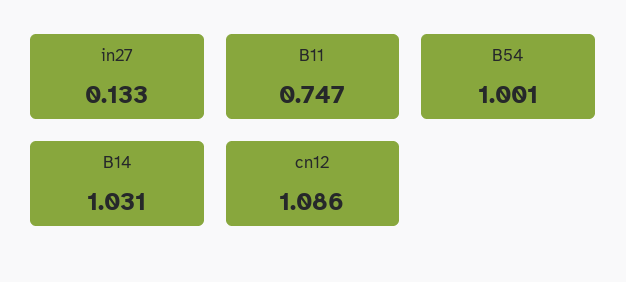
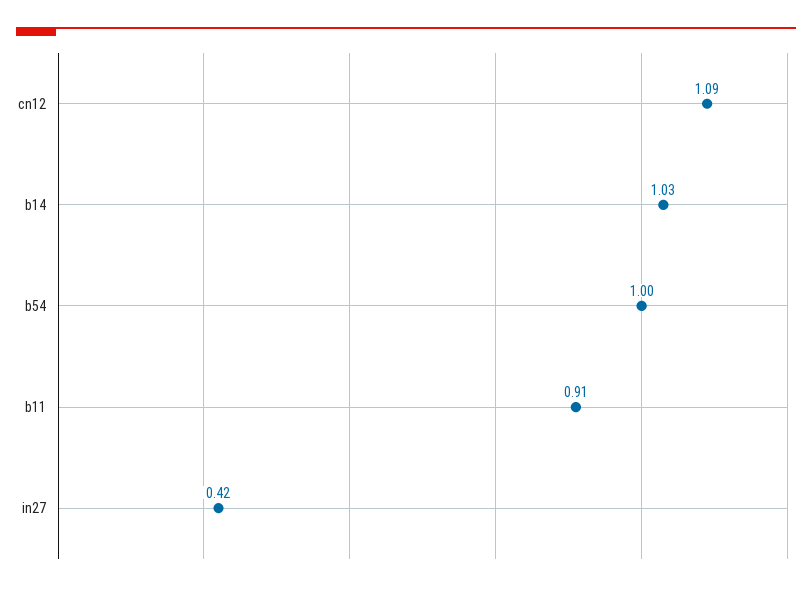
in27: 0.133 -> 0.42
B11: 0.747 -> 0.91

